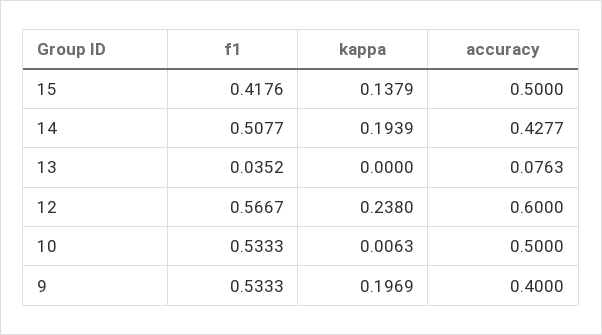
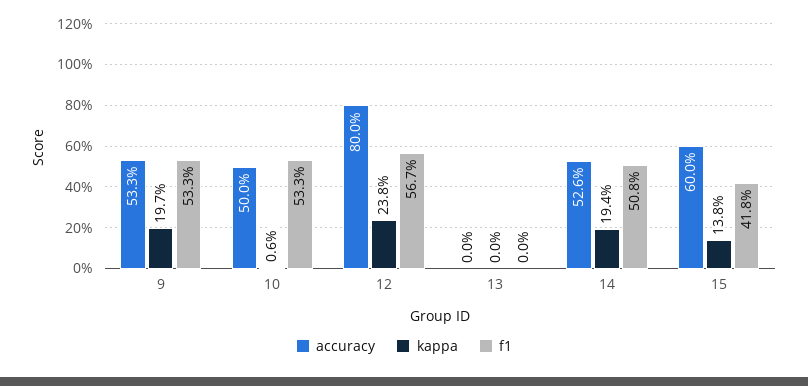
accuracy, 15: 0.5 -> 0.6
accuracy, 14: 0.4277 -> 0.526
f1, 13: 0.0352 -> 0
accuracy, 13: 0.0763 -> 0
accuracy, 12: 0.6 -> 0.8
accuracy, 9: 0.4 -> 0.533

